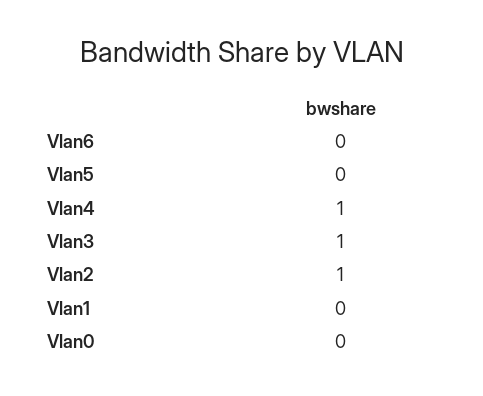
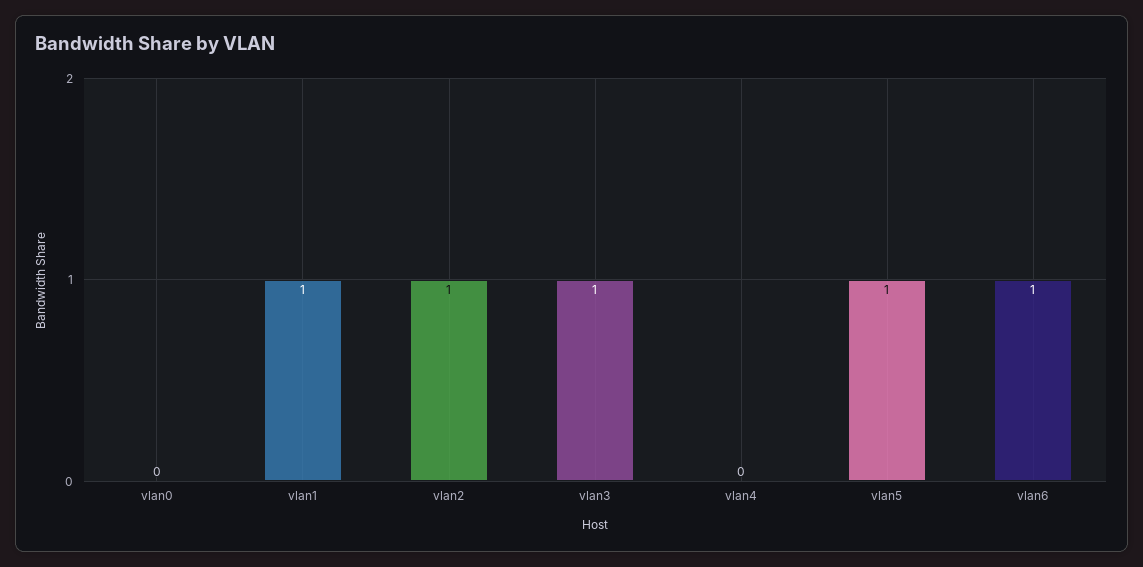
Vlan6: 0 -> 1
Vlan5: 0 -> 1
Vlan4: 1 -> 0
Vlan1: 0 -> 1

